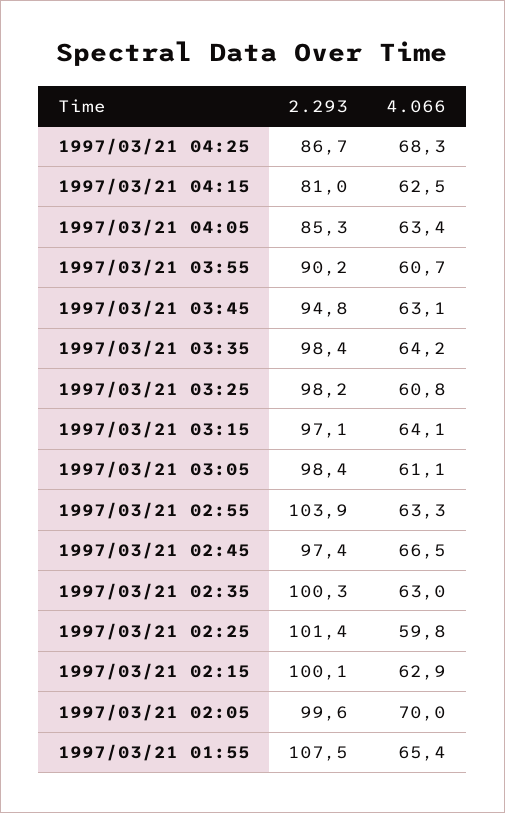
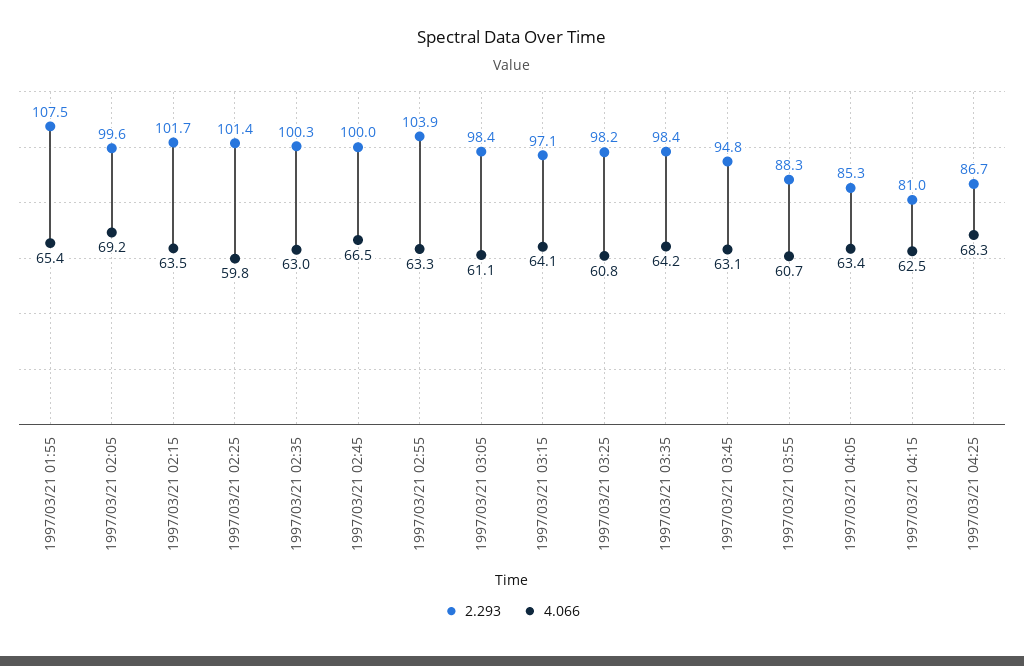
2.293, 1997/03/21 03:55: 90.2 -> 88.3
2.293, 1997/03/21 02:45: 97.4 -> 100
2.293, 1997/03/21 02:15: 100.1 -> 101.7
4.066, 1997/03/21 02:15: 62.9 -> 63.5
4.066, 1997/03/21 02:05: 70 -> 69.2

